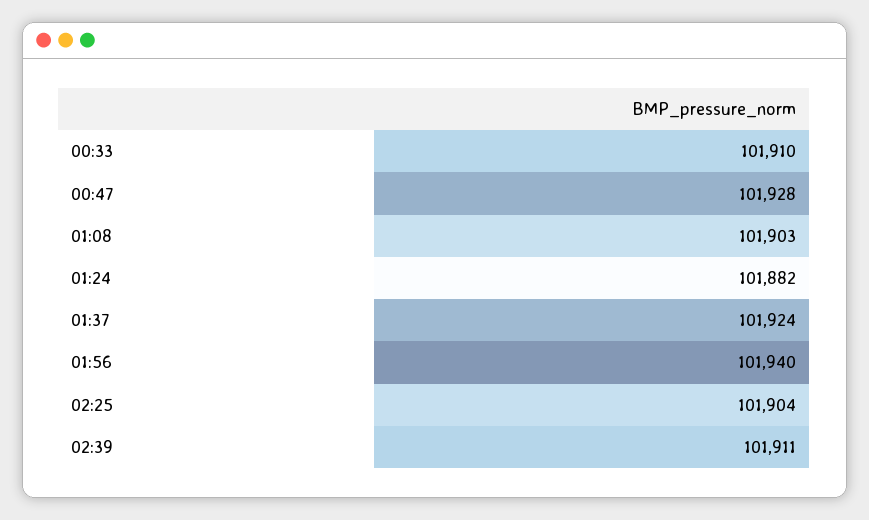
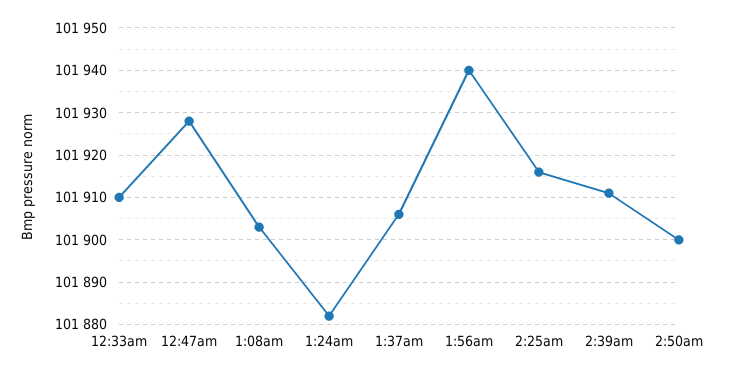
01:37: 101924 -> 101905
02:25: 101904 -> 101915
2:50am: none -> 101900

